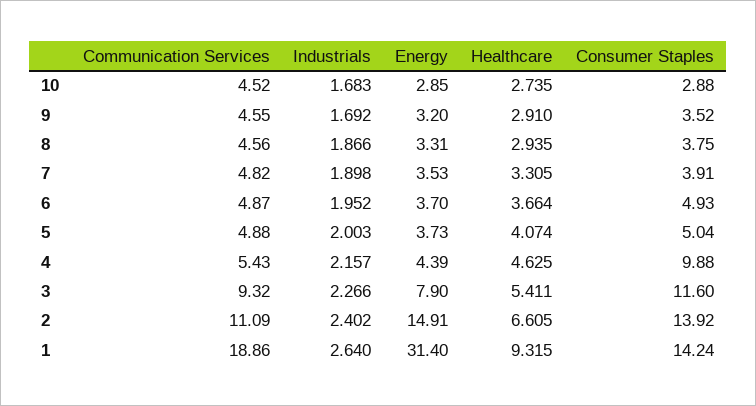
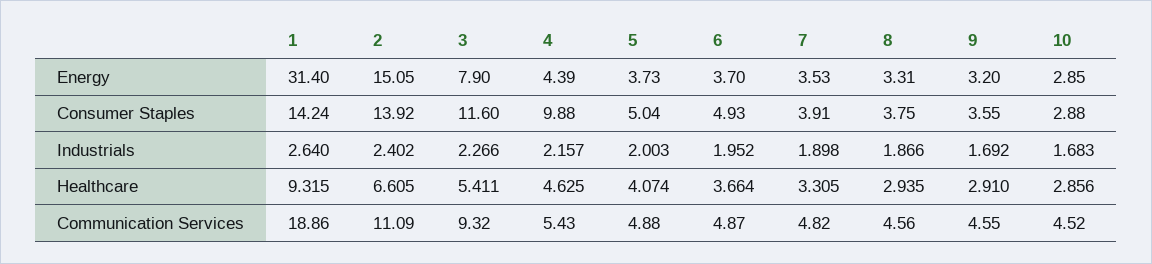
Healthcare, 10: 2.735 -> 2.856
Consumer Staples, 9: 3.52 -> 3.55
Energy, 2: 14.91 -> 15.05

